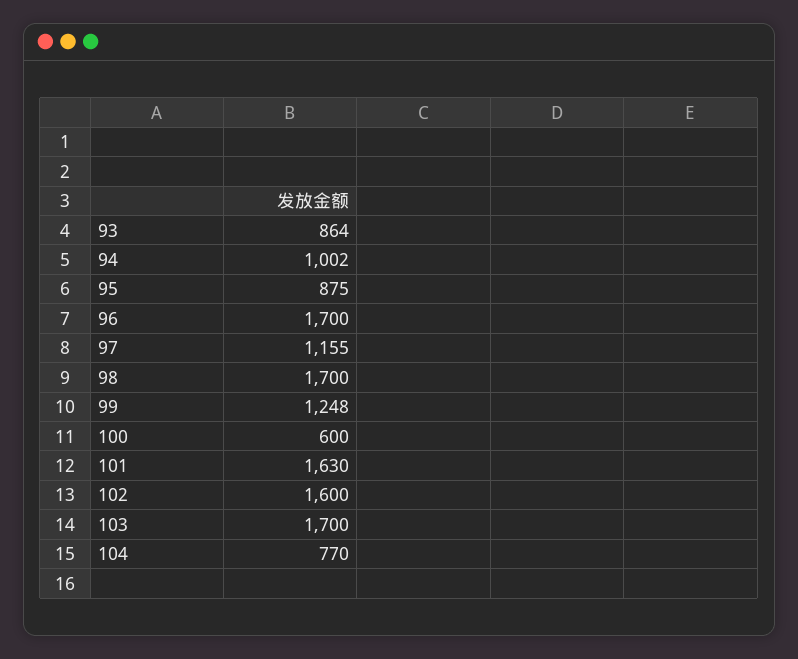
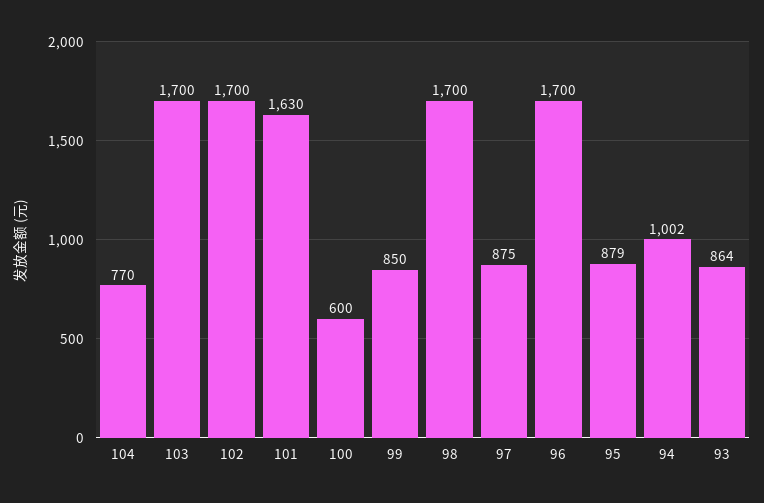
95: 875 -> 879
97: 1155 -> 875
99: 1248 -> 850
102: 1600 -> 1700

